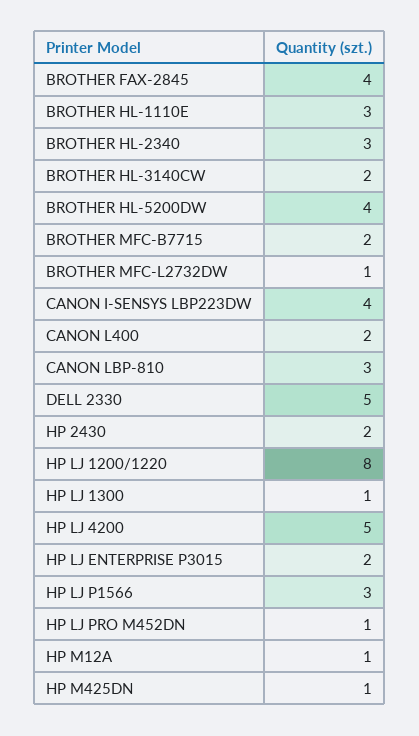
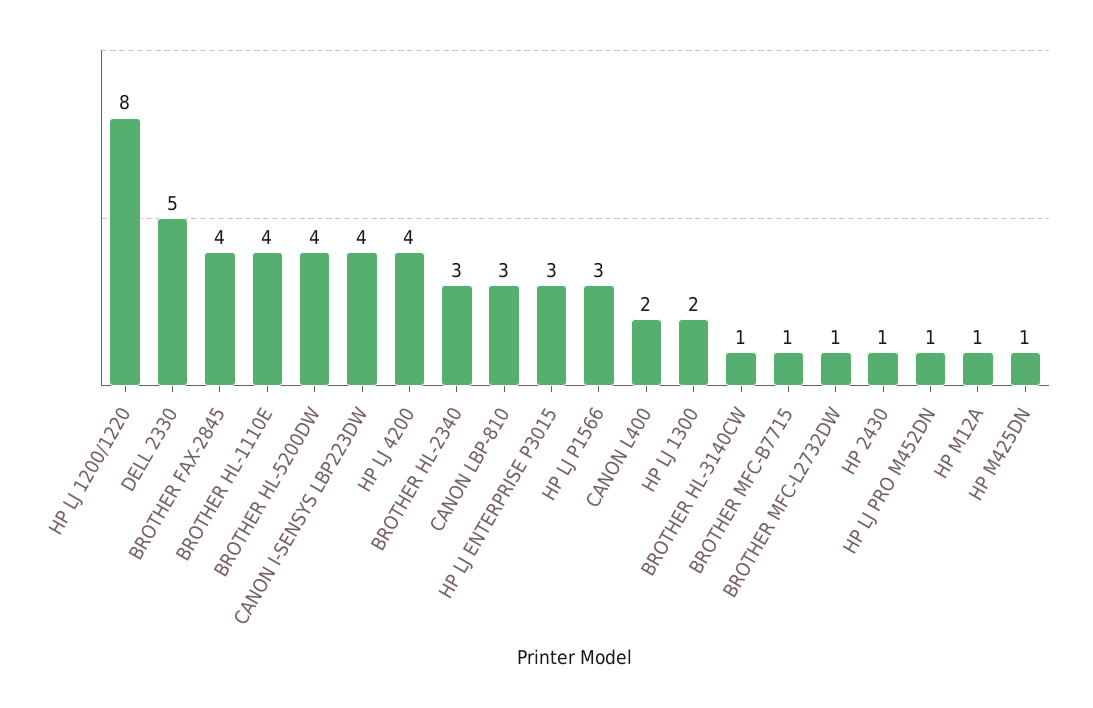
BROTHER HL-1110E: 3 -> 4
BROTHER HL-3140CW: 2 -> 1
BROTHER MFC-B7715: 2 -> 1
HP 2430: 2 -> 1
HP LJ 1300: 1 -> 2
HP LJ 4200: 5 -> 4
HP LJ ENTERPRISE P3015: 2 -> 3

